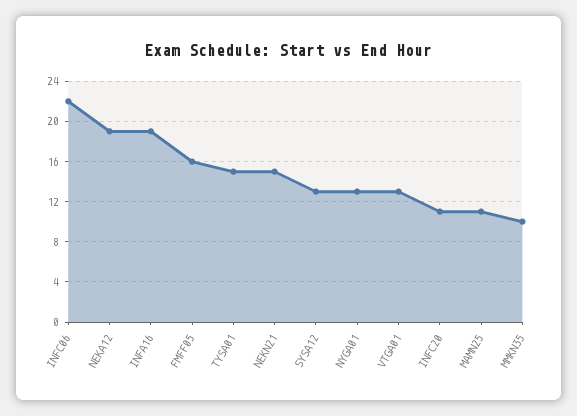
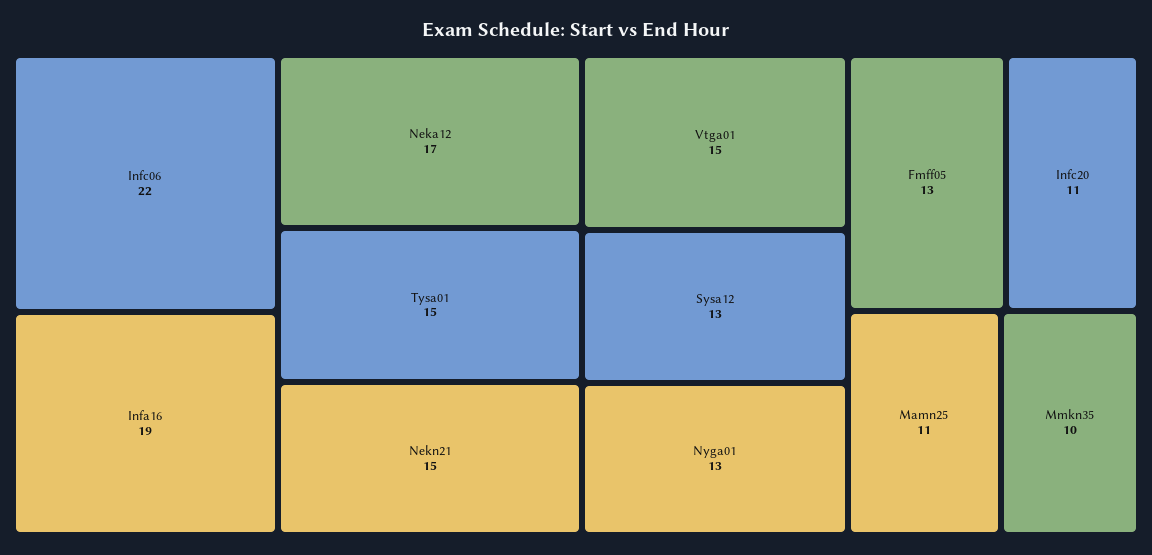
NEKA12: 19 -> 17
FMFF05: 16 -> 13
VTGA01: 13 -> 15

